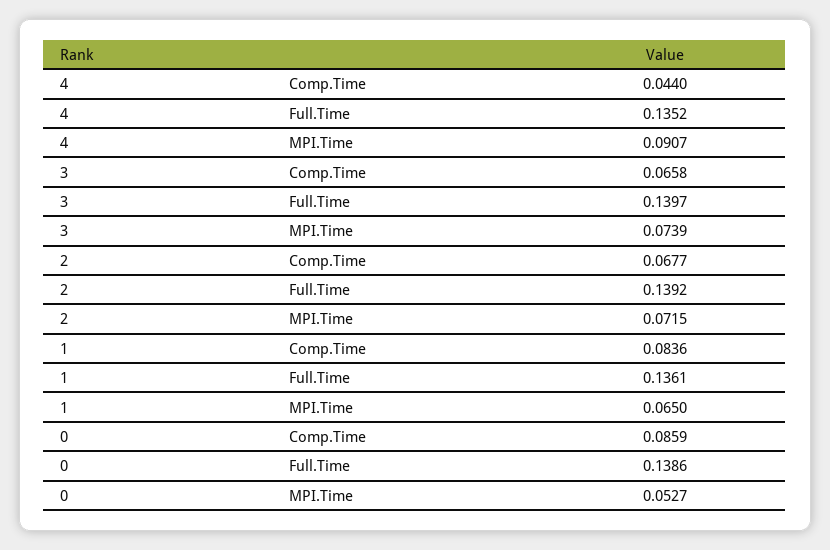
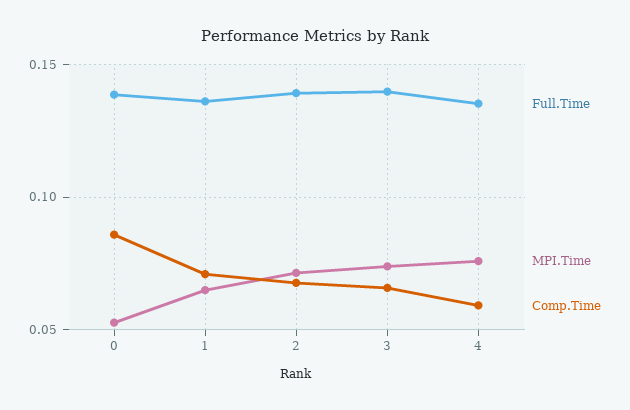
Comp.Time, 4: 0.044 -> 0.06
MPI.Time, 4: 0.0907 -> 0.075
Comp.Time, 1: 0.0836 -> 0.07

